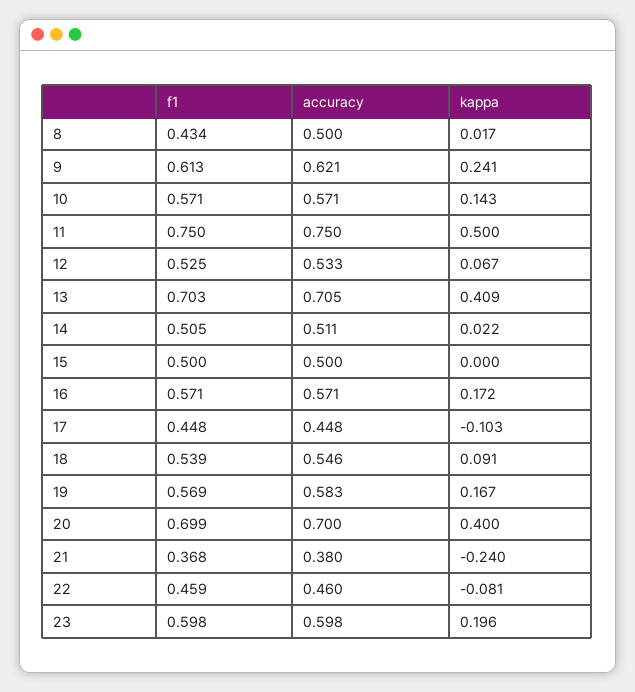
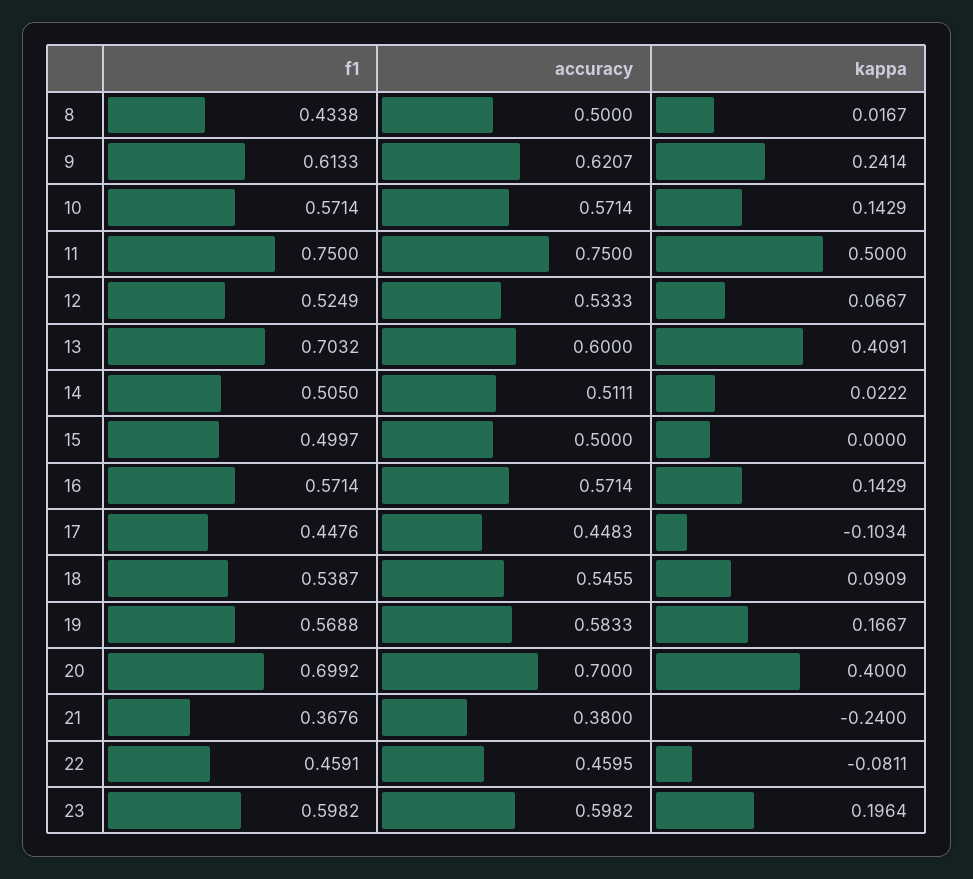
accuracy, 13: 0.705 -> 0.6
kappa, 16: 0.172 -> 0.1429

